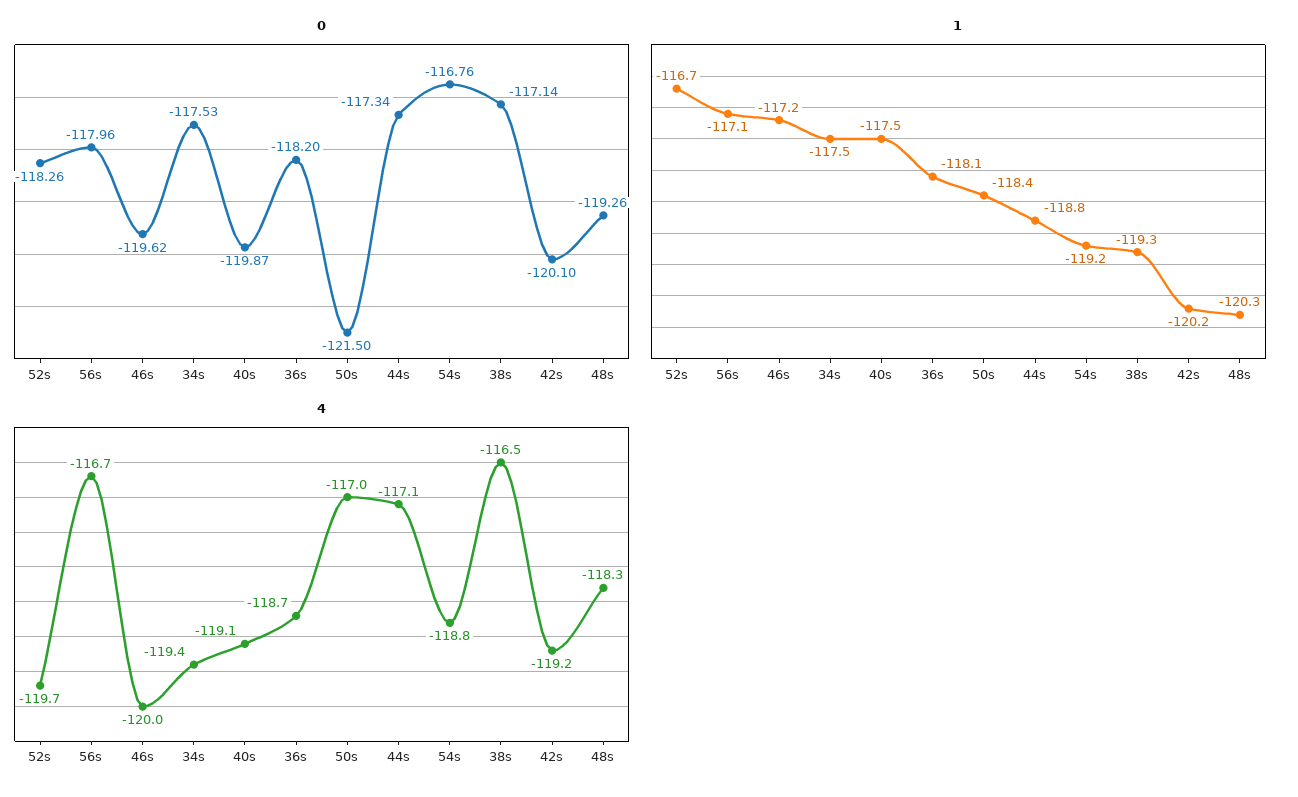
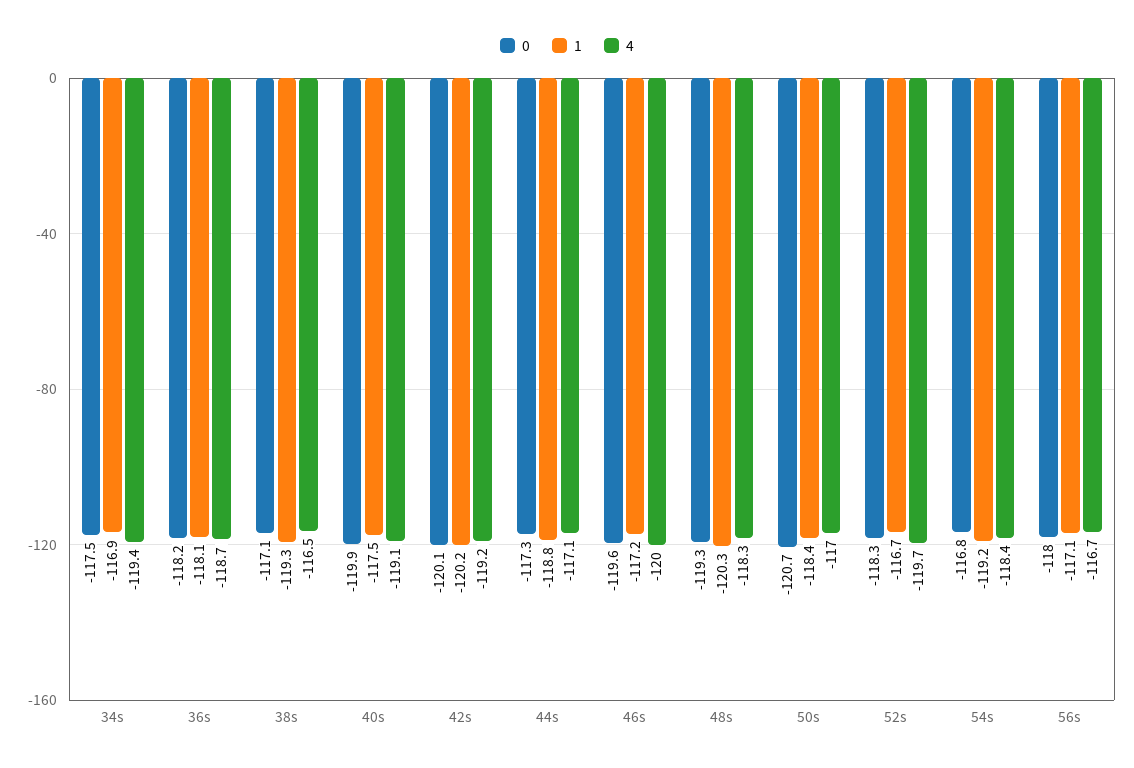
0, 50s: -121.5 -> -120.7
1, 34s: -117.5 -> -116.9
4, 54s: -118.8 -> -118.4

